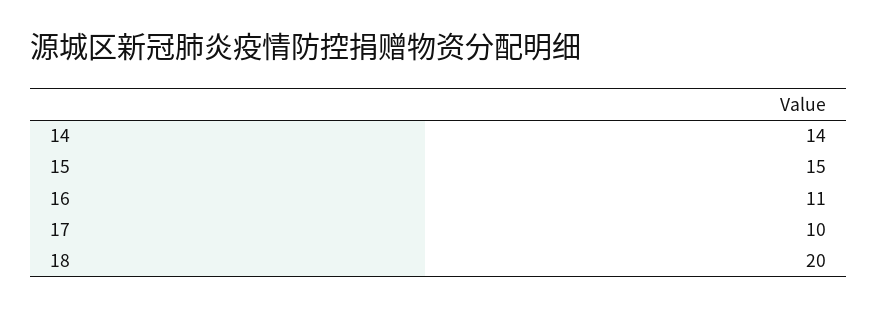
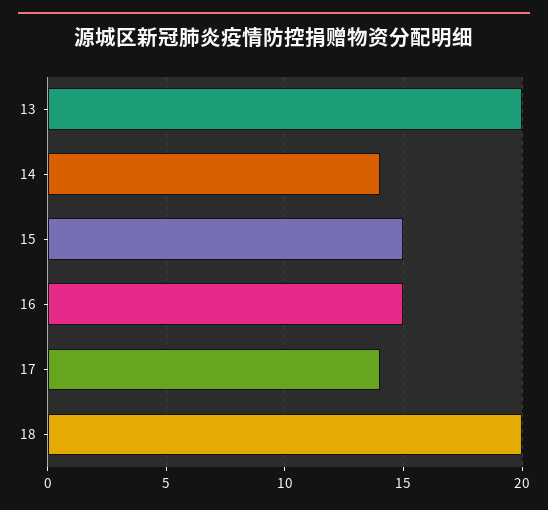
16: 11 -> 15
17: 10 -> 14
13: none -> 20

